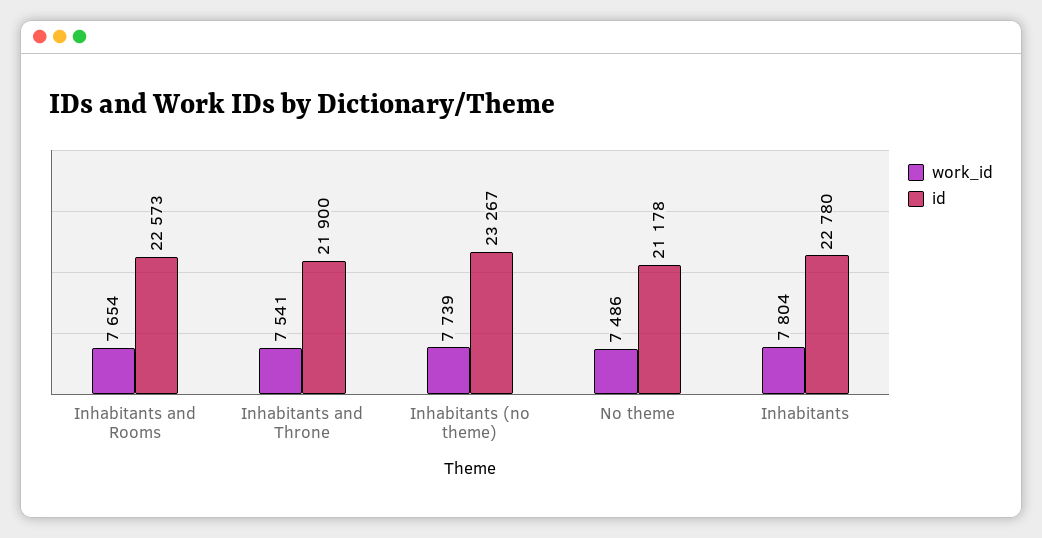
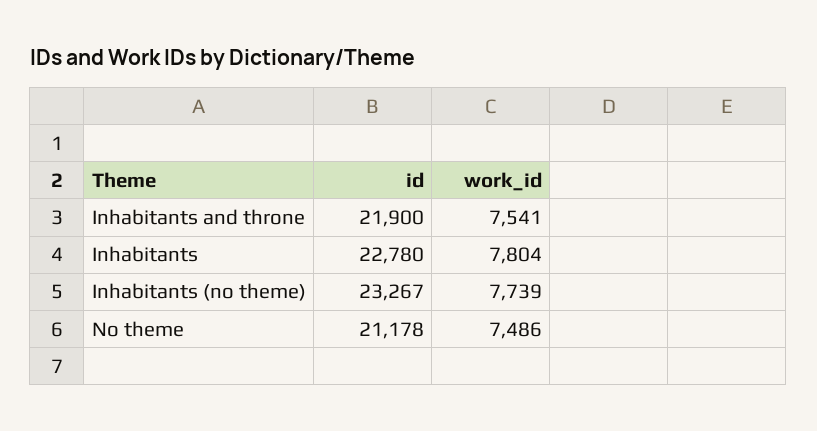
work_id, Inhabitants and Rooms: 7654 -> none
id, Inhabitants and Rooms: 22573 -> none

